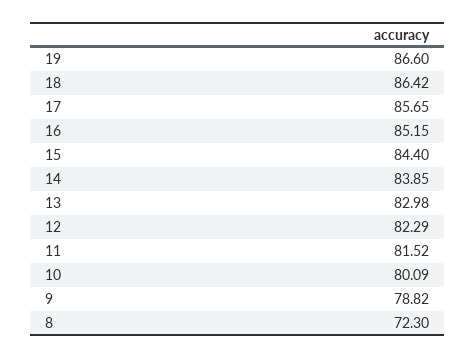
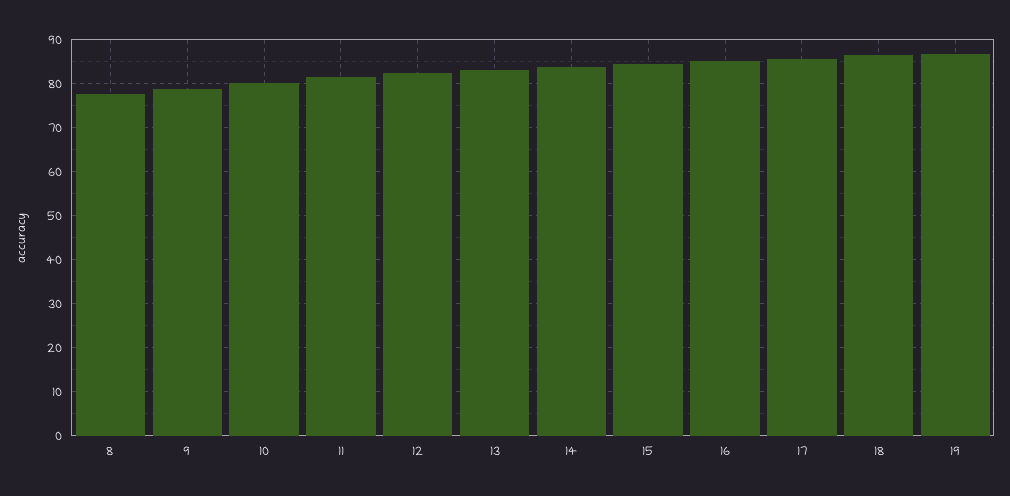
8: 72.3 -> 78

